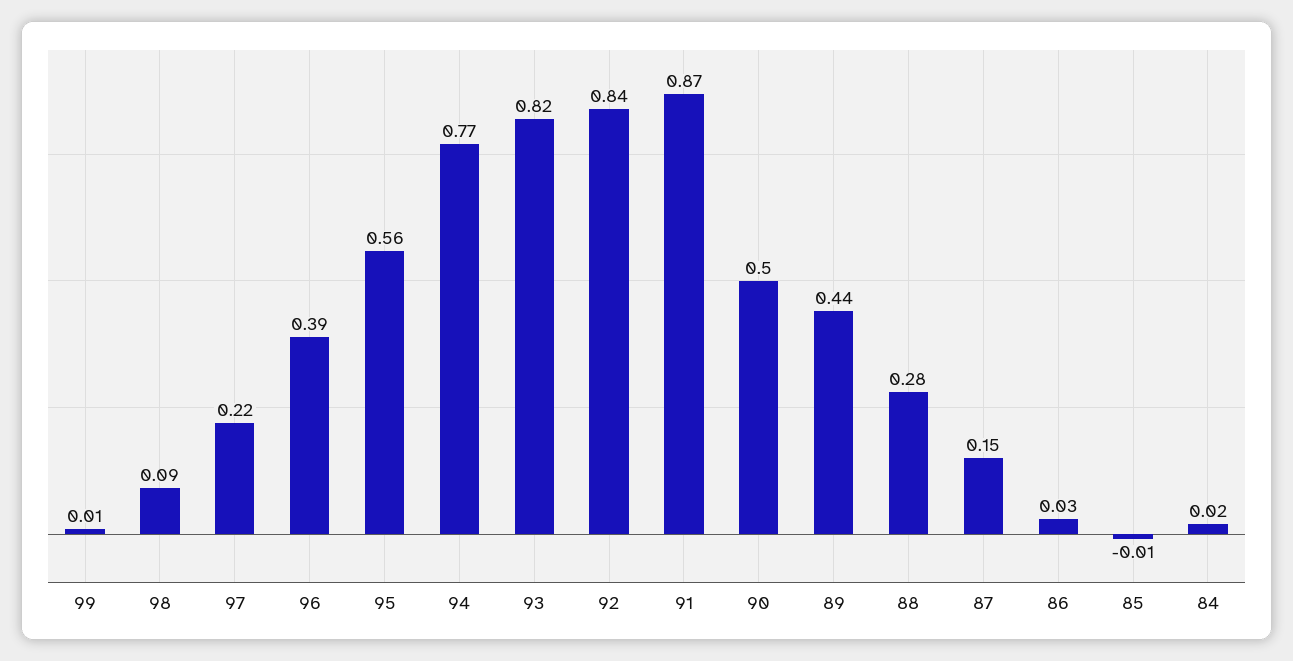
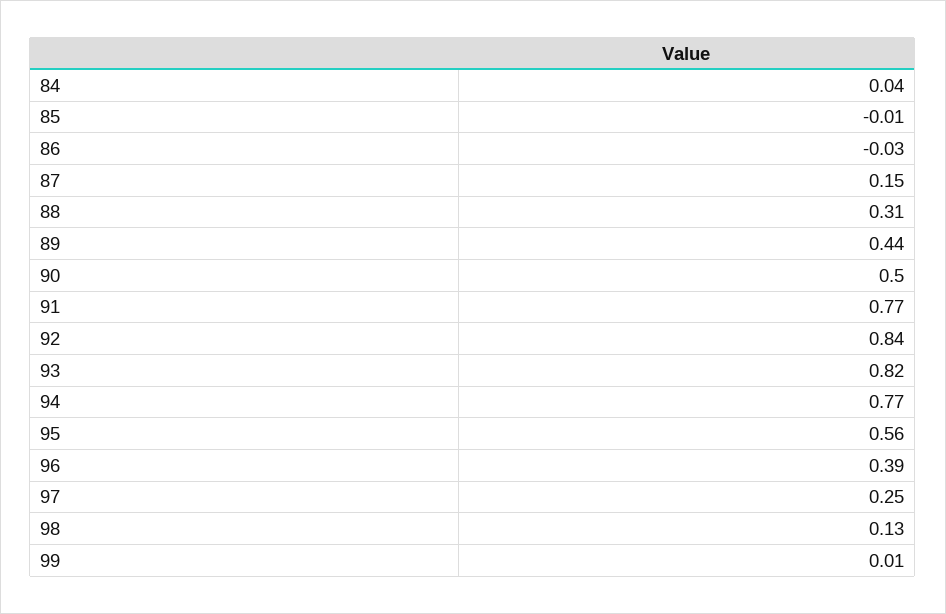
98: 0.09 -> 0.13
97: 0.22 -> 0.25
91: 0.87 -> 0.77
88: 0.28 -> 0.31
86: 0.03 -> -0.03
84: 0.02 -> 0.04

